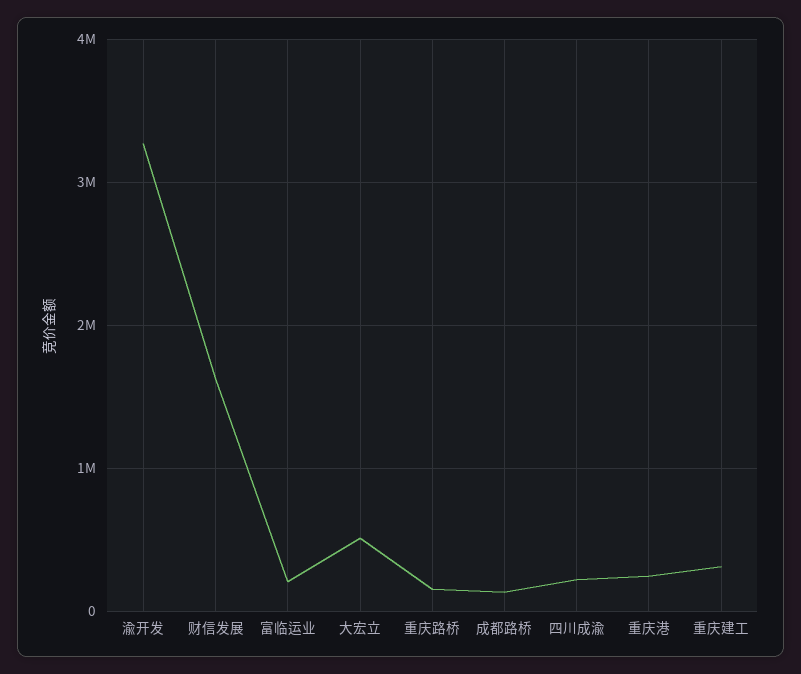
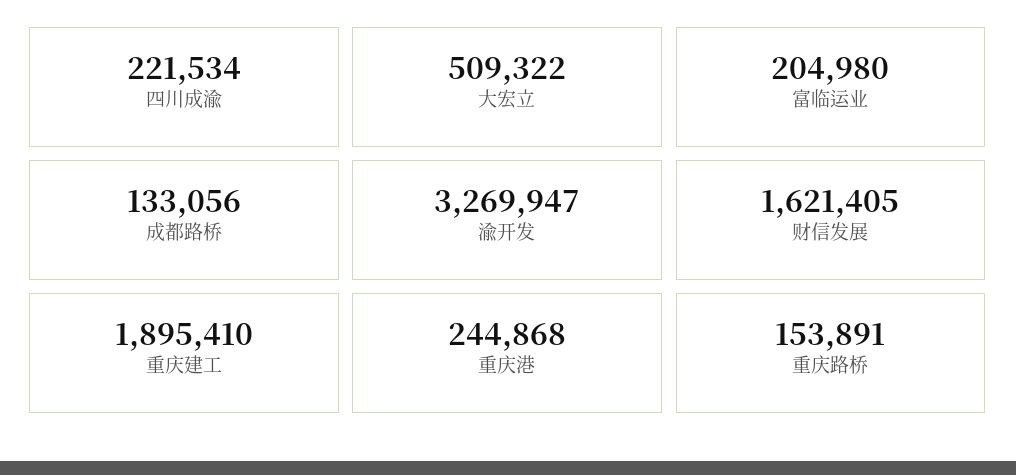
重庆建工: 300000 -> 1895410

